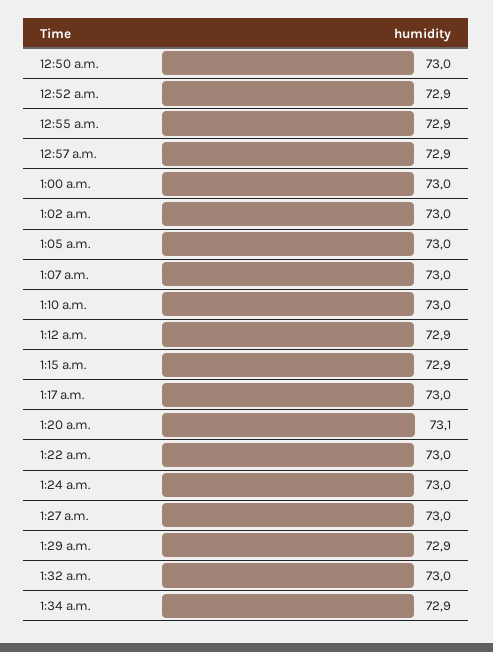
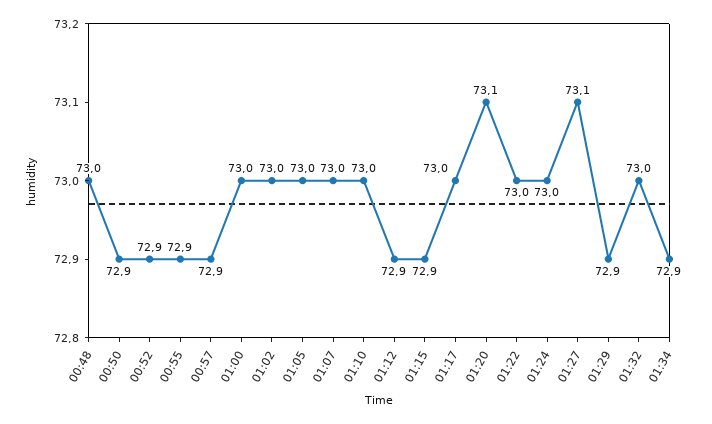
12:50 a.m.: 73 -> 72.9
1:27 a.m.: 73 -> 73.1
00:48: none -> 73

